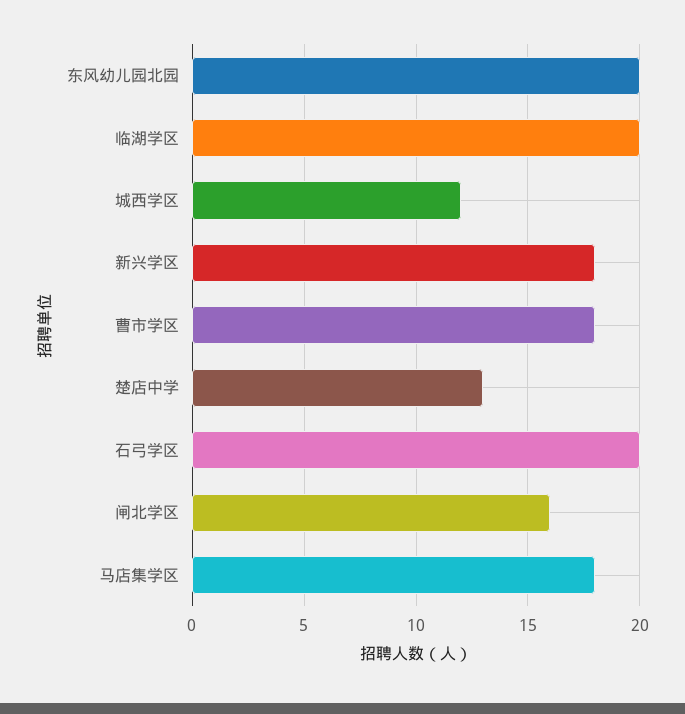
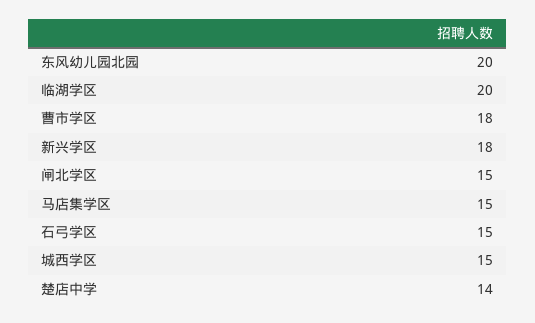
城西学区: 12 -> 15
楚店中学: 13 -> 14
石弓学区: 20 -> 15
闸北学区: 16 -> 15
马店集学区: 18 -> 15

